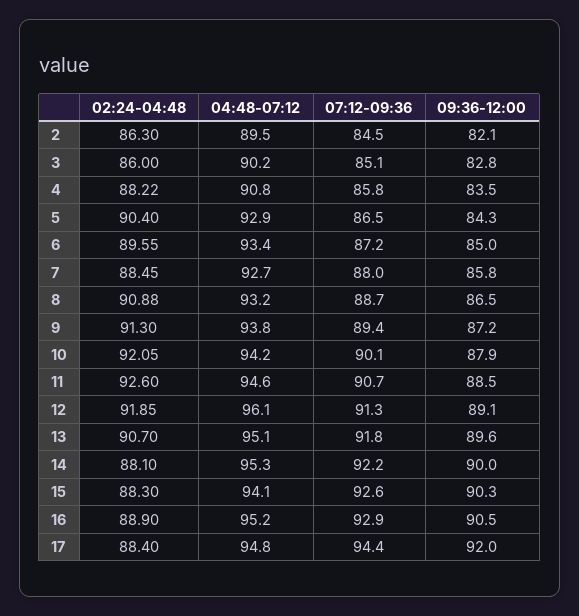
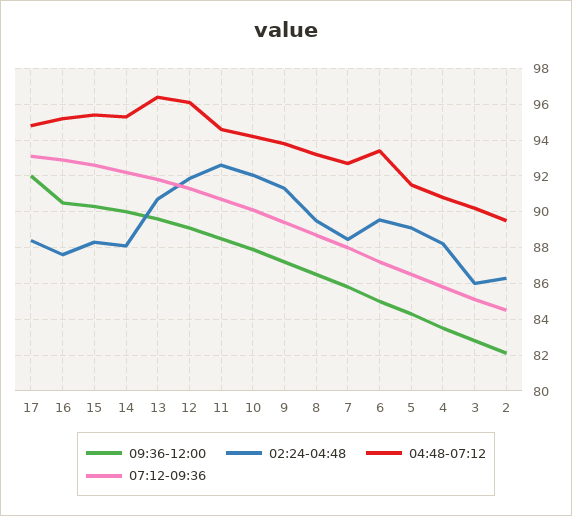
02:24-04:48, 5: 90.4 -> 89
04:48-07:12, 5: 92.9 -> 91.5
02:24-04:48, 8: 90.88 -> 89.5
04:48-07:12, 13: 95.1 -> 96.5
04:48-07:12, 15: 94.1 -> 95.5
02:24-04:48, 16: 88.9 -> 87.5
07:12-09:36, 17: 94.4 -> 93

